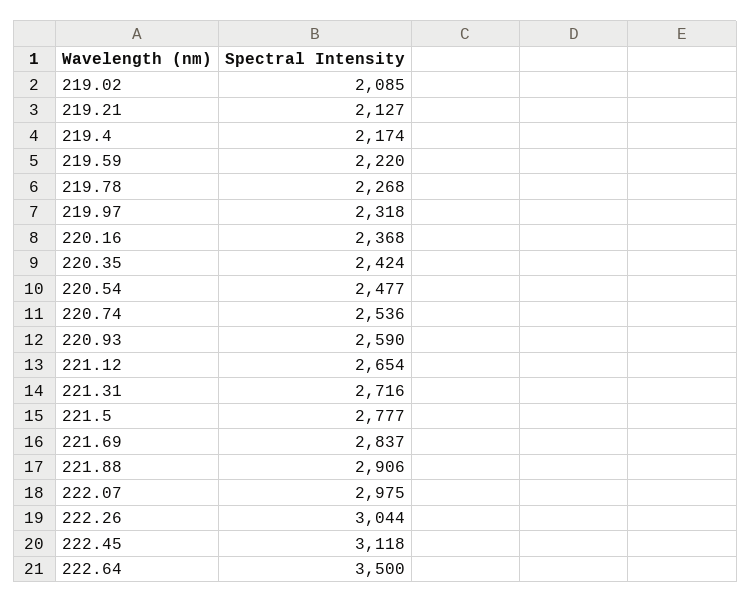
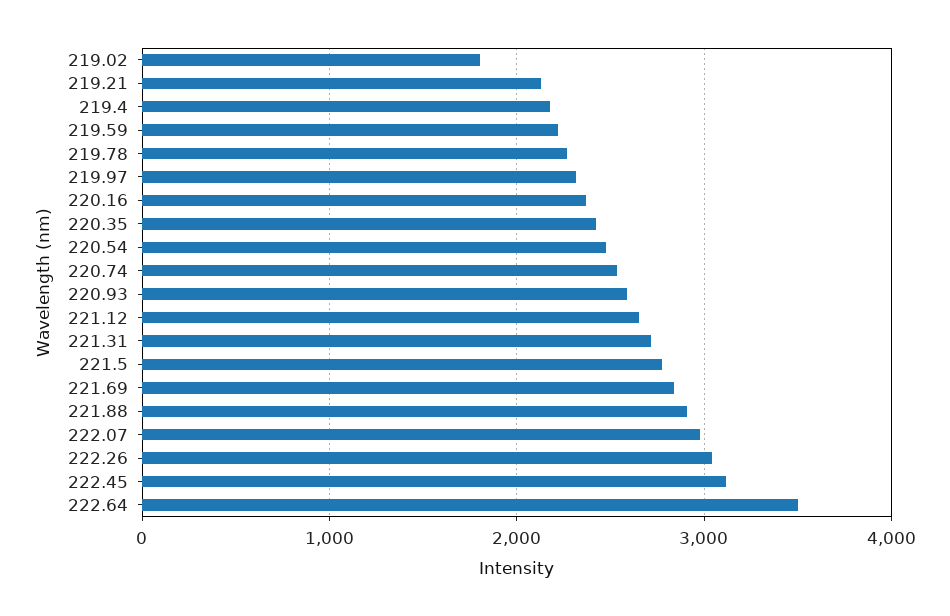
219.02: 2085 -> 1800

